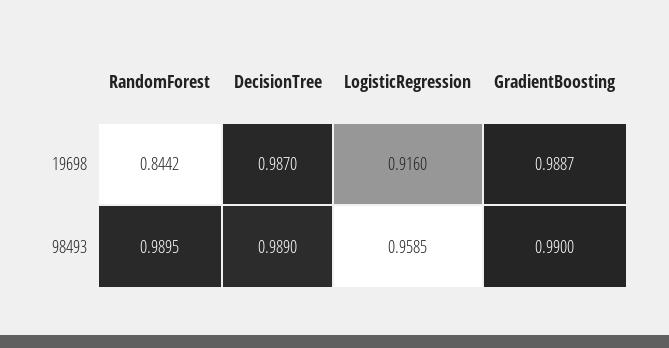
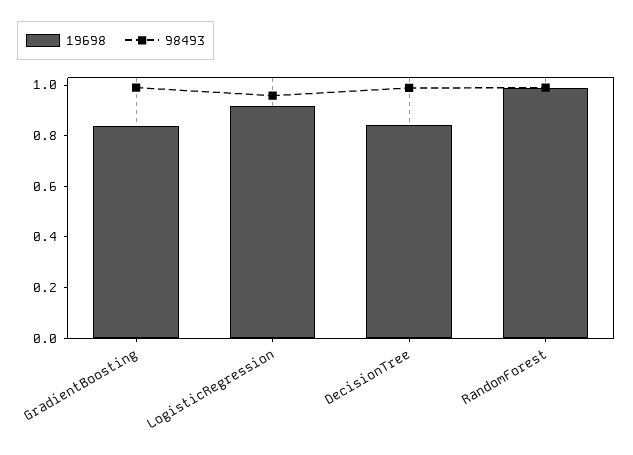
19698, RandomForest: 0.8442 -> 1
19698, DecisionTree: 0.987 -> 0.85
19698, GradientBoosting: 0.9887 -> 0.85

